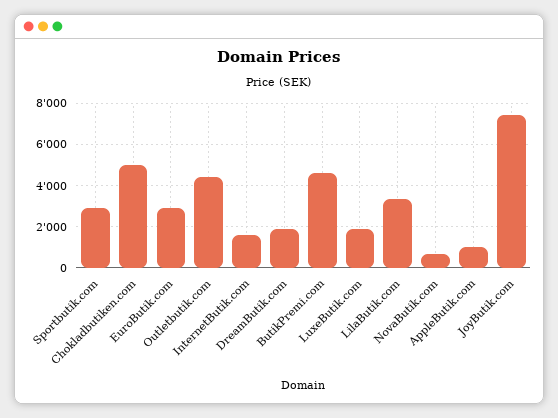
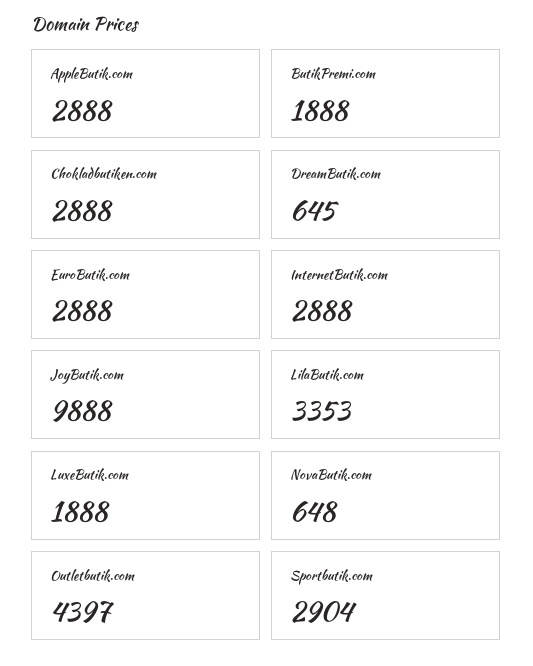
Chokladbutiken.com: 5000 -> 2888
InternetButik.com: 1500 -> 2888
DreamButik.com: 2000 -> 645
ButikPremi.com: 4500 -> 1888
AppleButik.com: 1000 -> 2888
JoyButik.com: 7500 -> 9888

